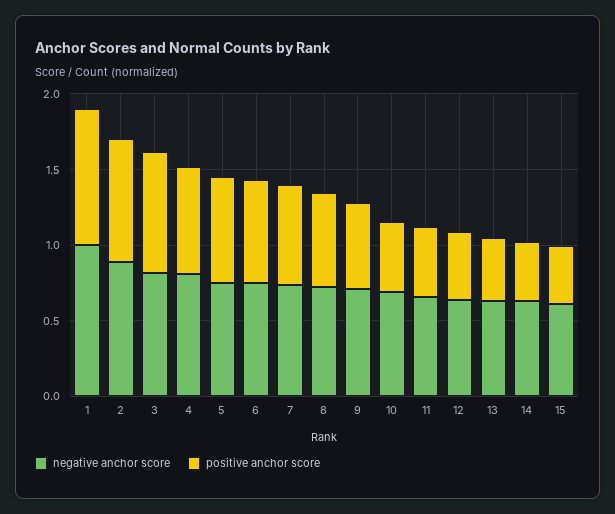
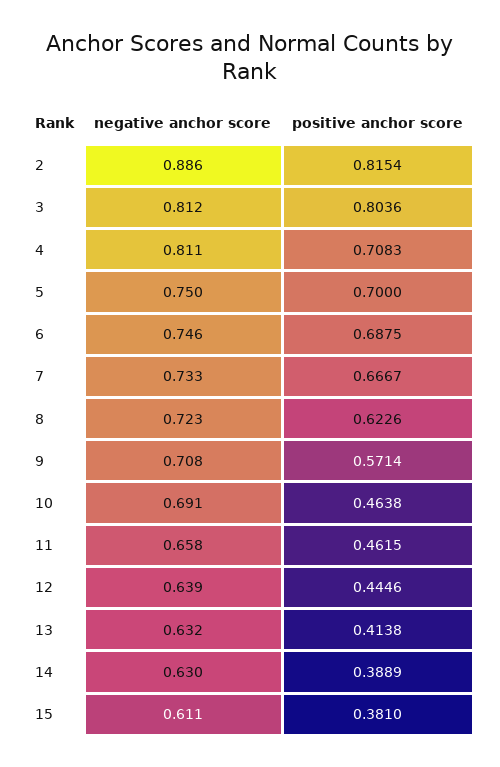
negative anchor score, 1: 1 -> none
positive anchor score, 1: 0.9 -> none

